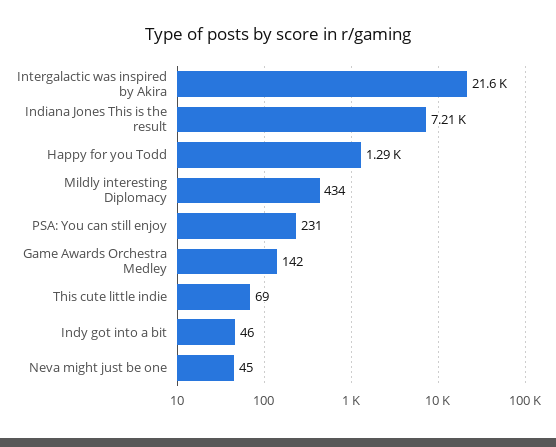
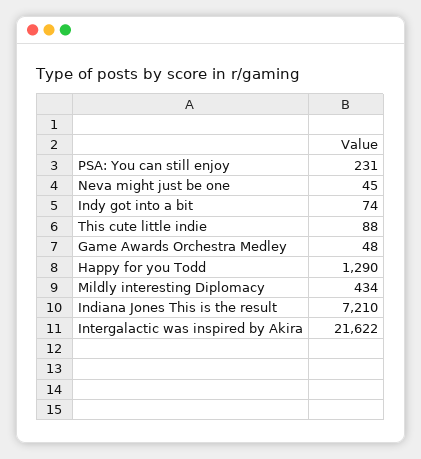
Game Awards Orchestra Medley: 142 -> 48
This cute little indie: 69 -> 88
Indy got into a bit: 46 -> 74

